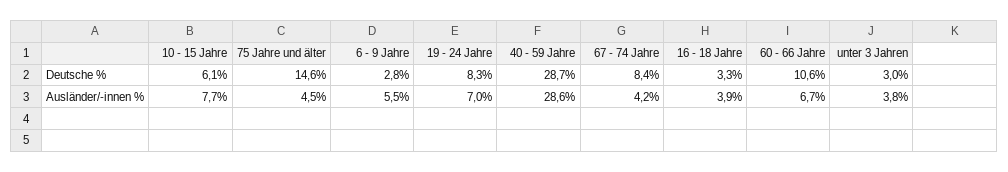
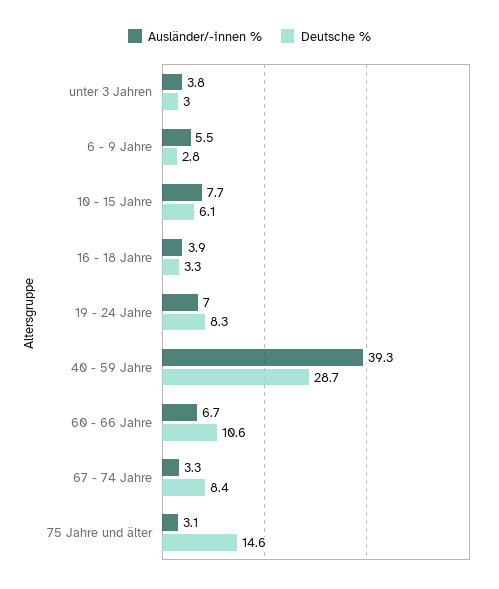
Ausländer/-innen %, 75 Jahre und älter: 4.5 -> 3.1
Ausländer/-innen %, 40 - 59 Jahre: 28.6 -> 39.3
Ausländer/-innen %, 67 - 74 Jahre: 4.2 -> 3.3

